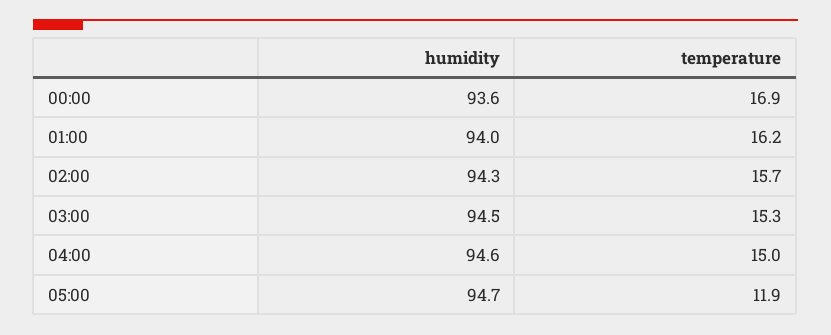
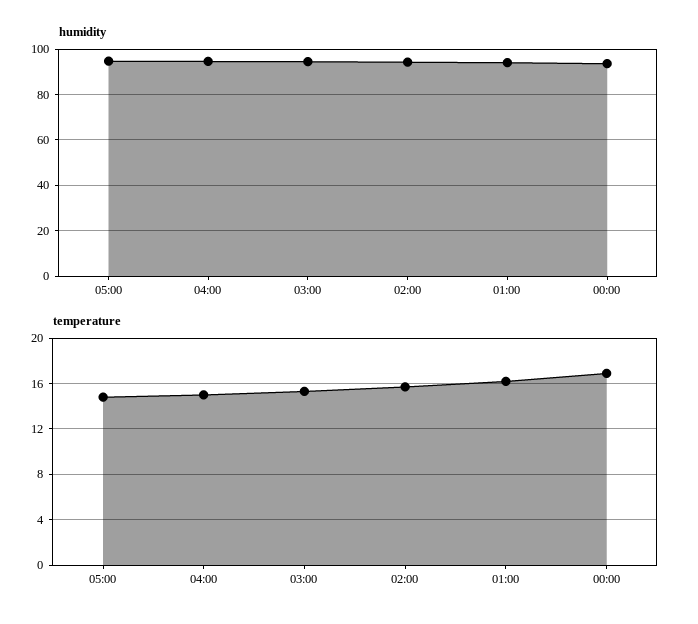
temperature, 05:00: 11.9 -> 15

